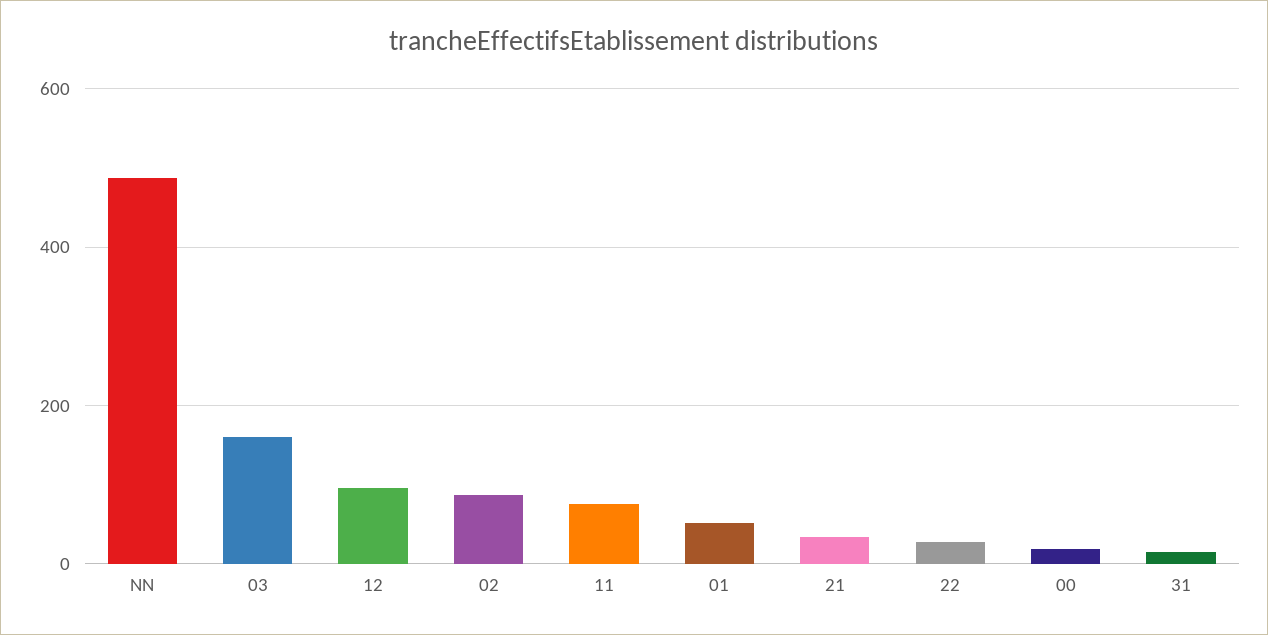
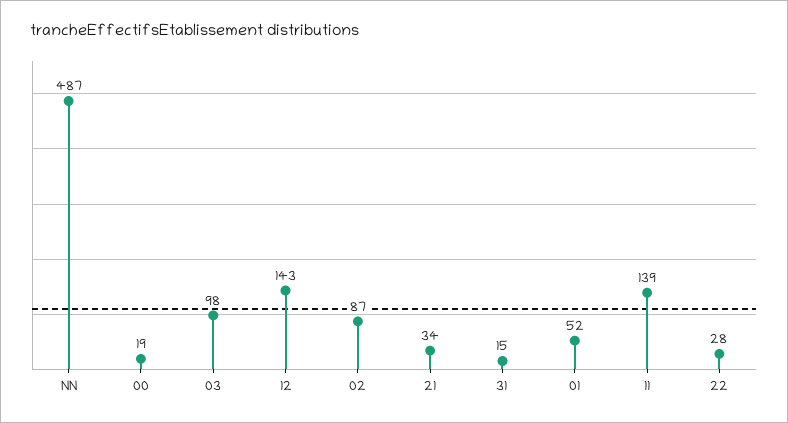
03: 160 -> 98
12: 100 -> 143
11: 80 -> 139

